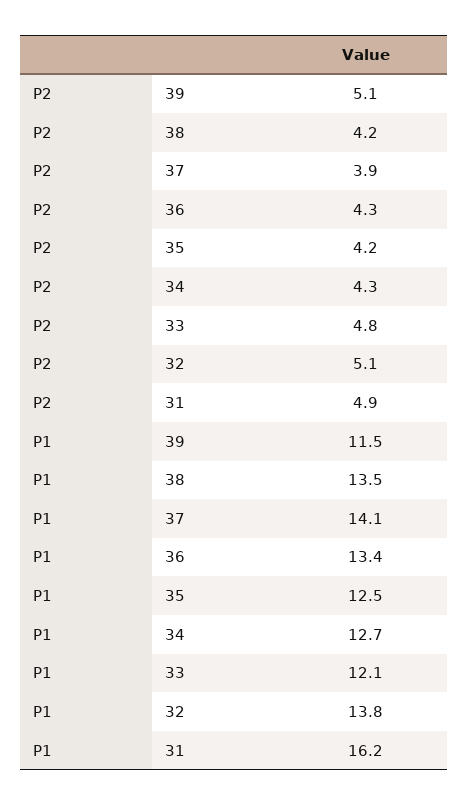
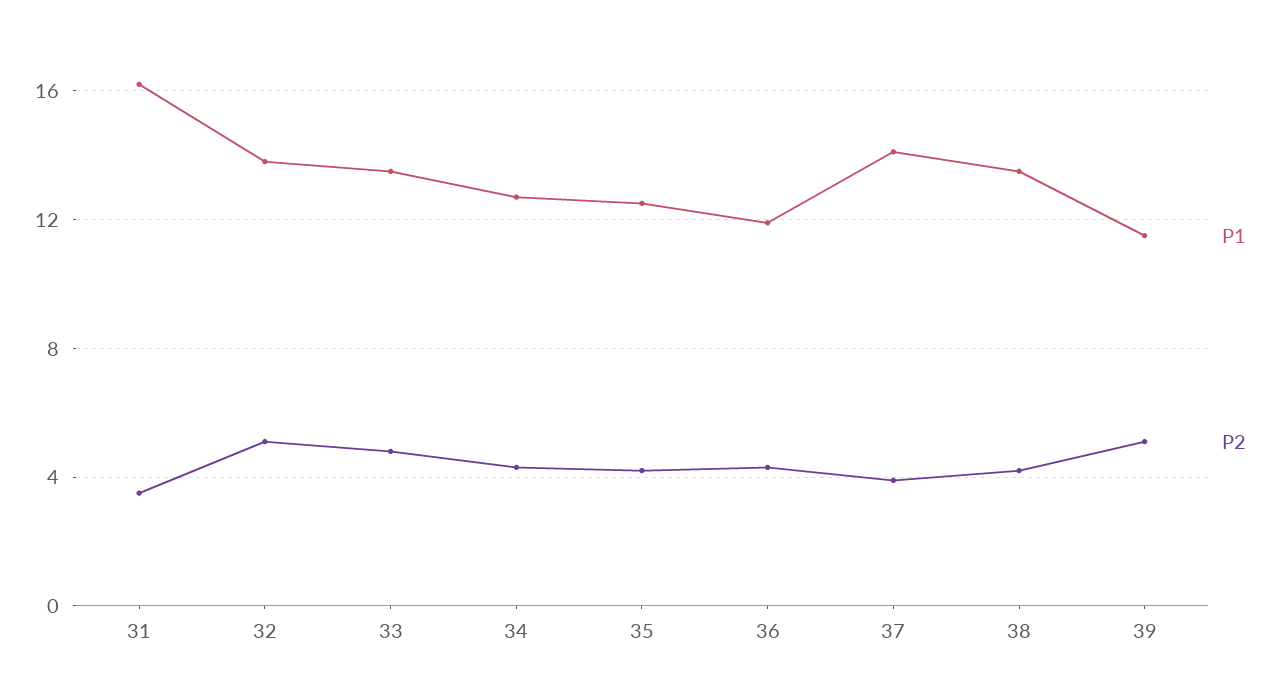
P2, 31: 4.9 -> 3.5
P1, 36: 13.4 -> 12
P1, 33: 12.1 -> 13.5

